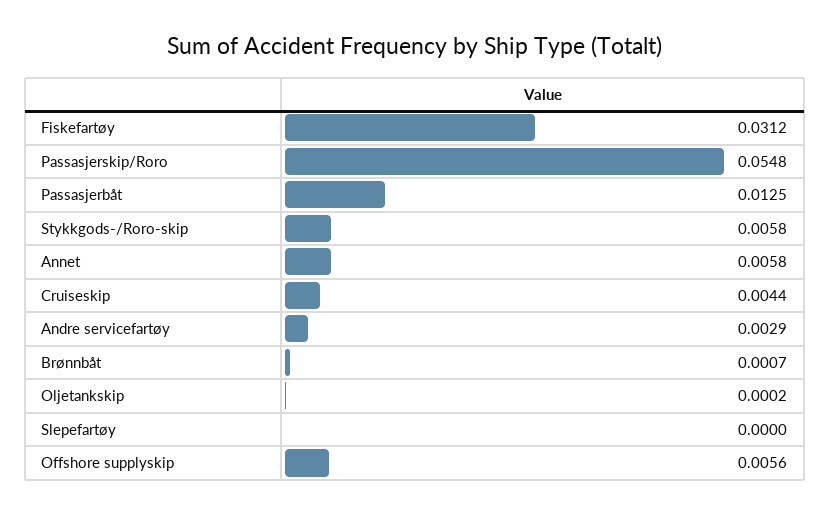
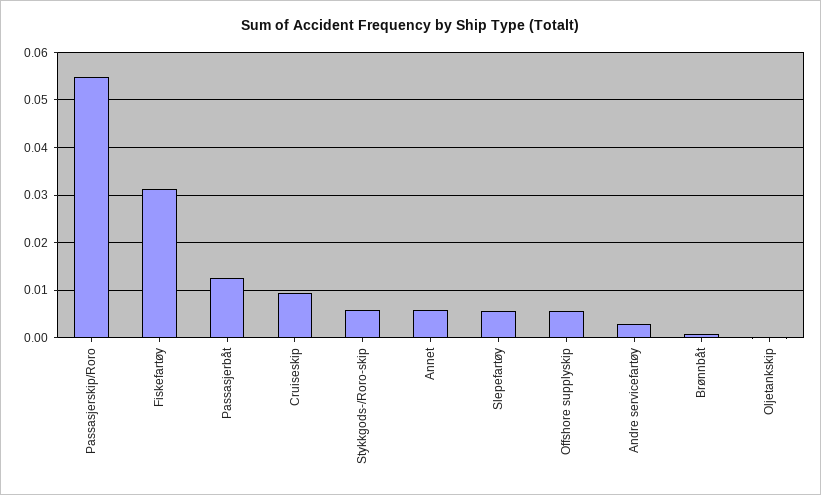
Cruiseskip: 0.0044 -> 0.01
Slepefartøy: 0 -> 0.006

